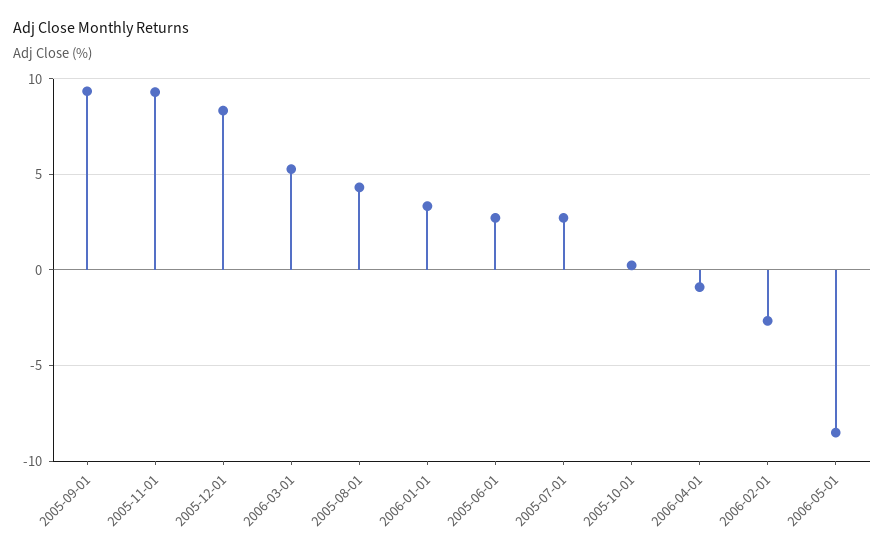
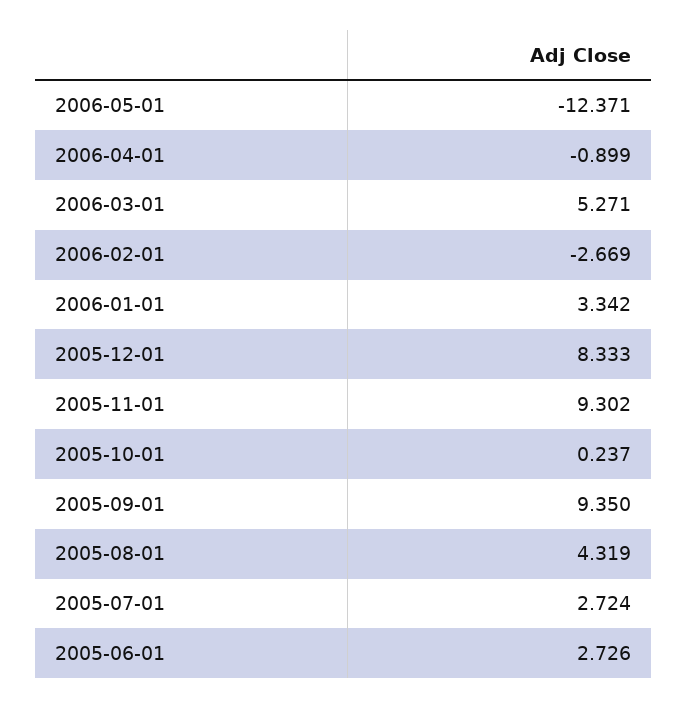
2006-05-01: -8.5 -> -12.371

